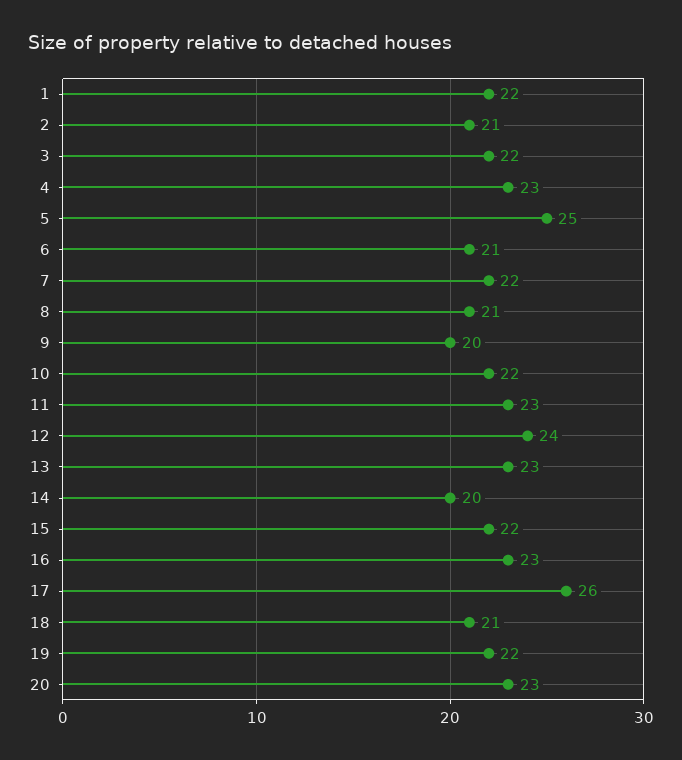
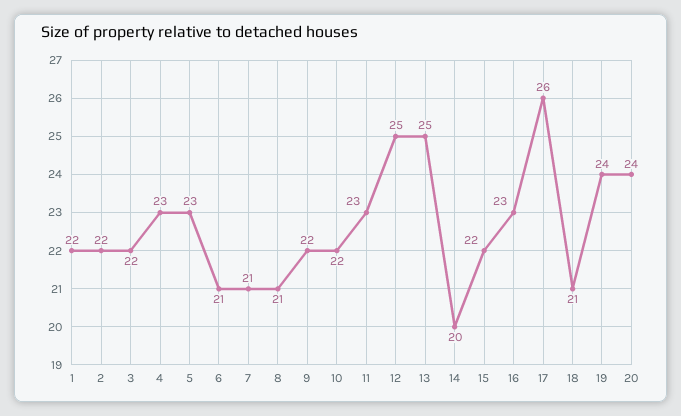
2: 21 -> 22
5: 25 -> 23
7: 22 -> 21
9: 20 -> 22
12: 24 -> 25
13: 23 -> 25
19: 22 -> 24
20: 23 -> 24

